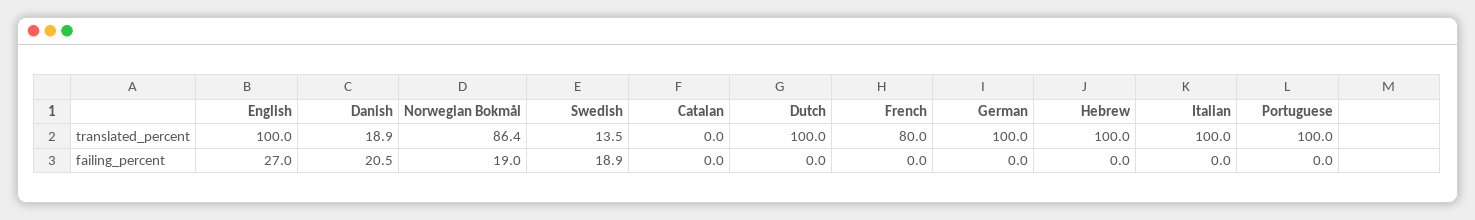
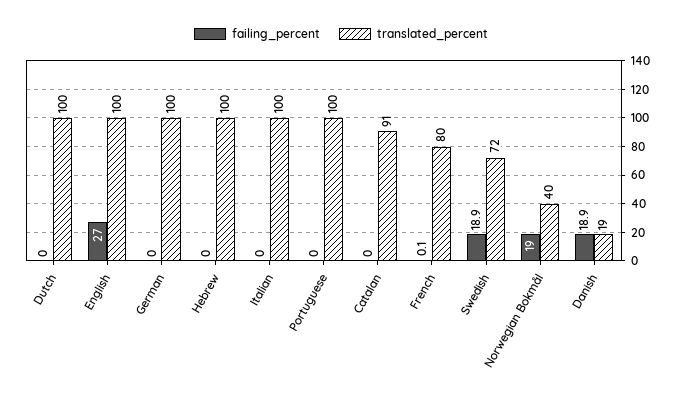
translated_percent, Norwegian Bokmål: 86.4 -> 40
translated_percent, Swedish: 13.5 -> 72
translated_percent, Catalan: 0 -> 91
failing_percent, Danish: 20.5 -> 18.9
failing_percent, French: 0 -> 0.1

